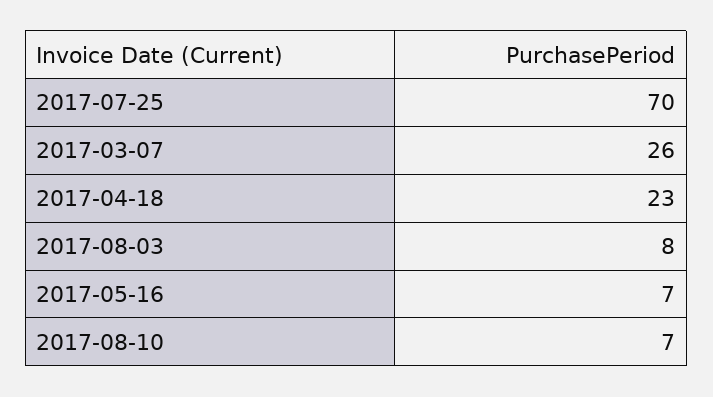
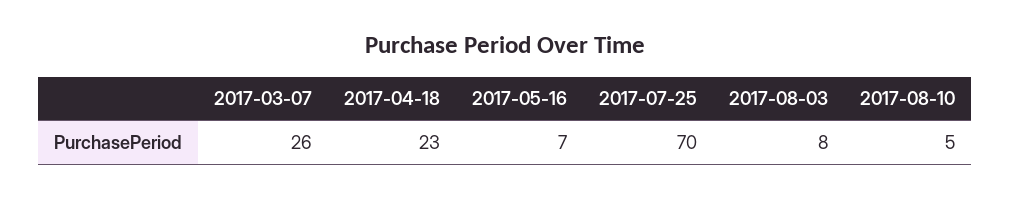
2017-08-10: 7 -> 5

